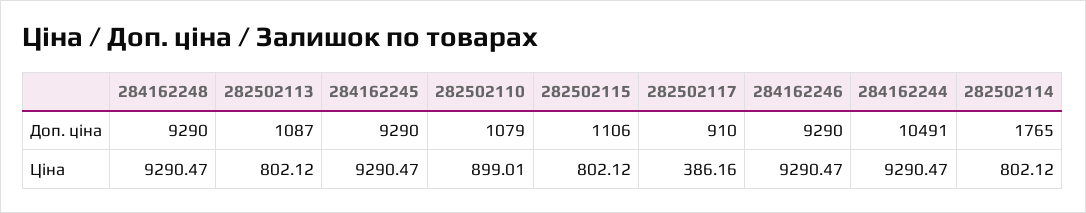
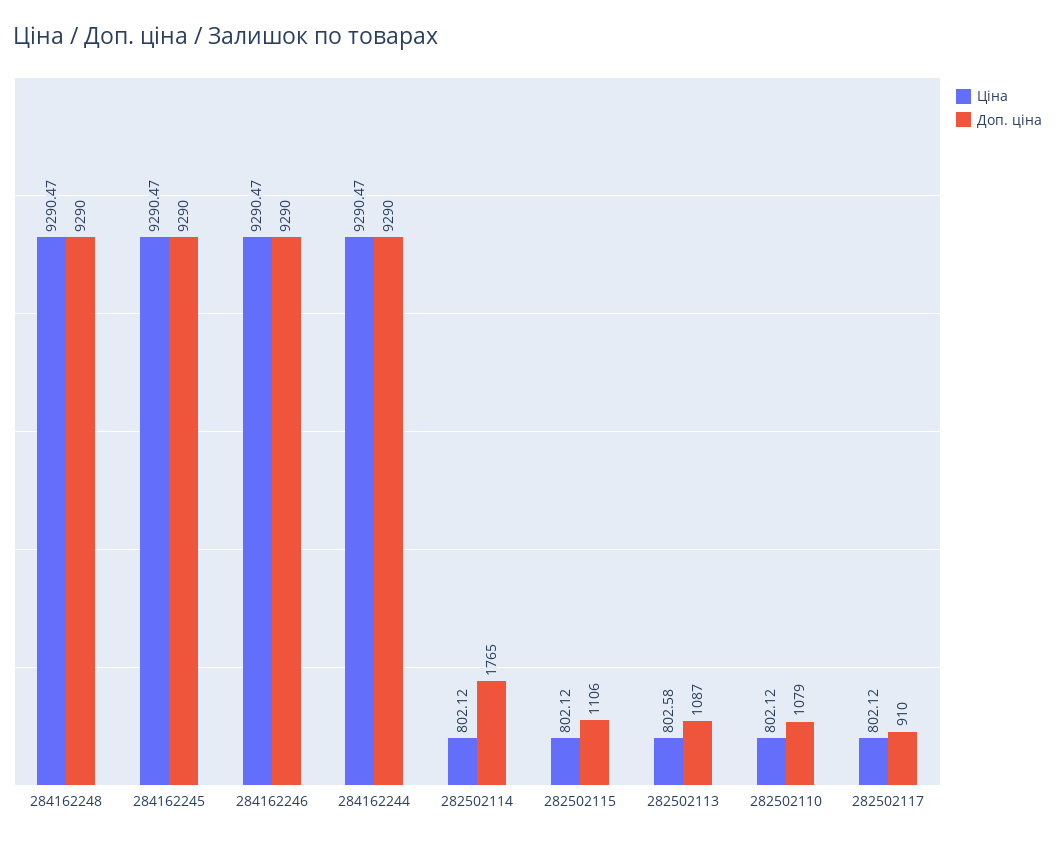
Доп. ціна, 284162244: 10491 -> 9290
Ціна, 282502113: 802.12 -> 802.58
Ціна, 282502110: 899.01 -> 802.12
Ціна, 282502117: 386.16 -> 802.12

